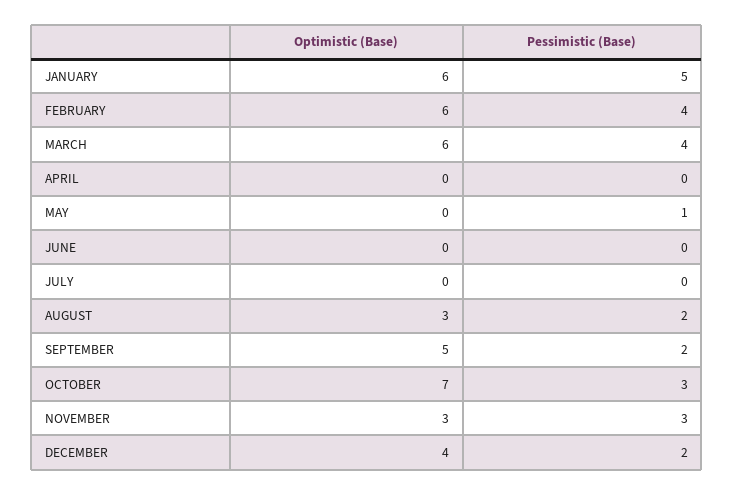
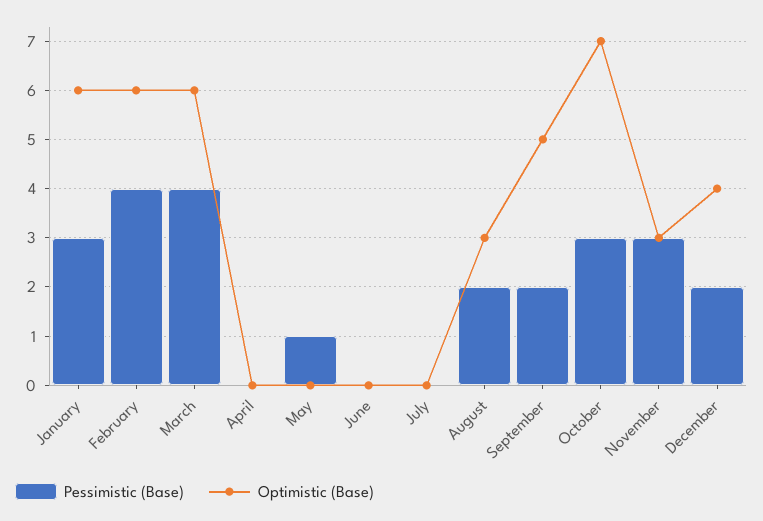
Pessimistic (Base), JANUARY: 5 -> 3

